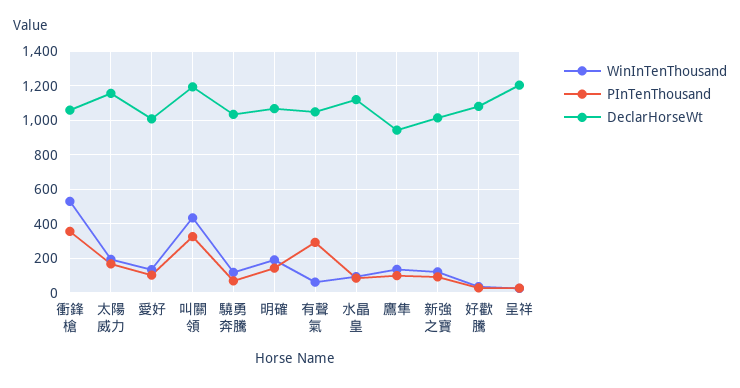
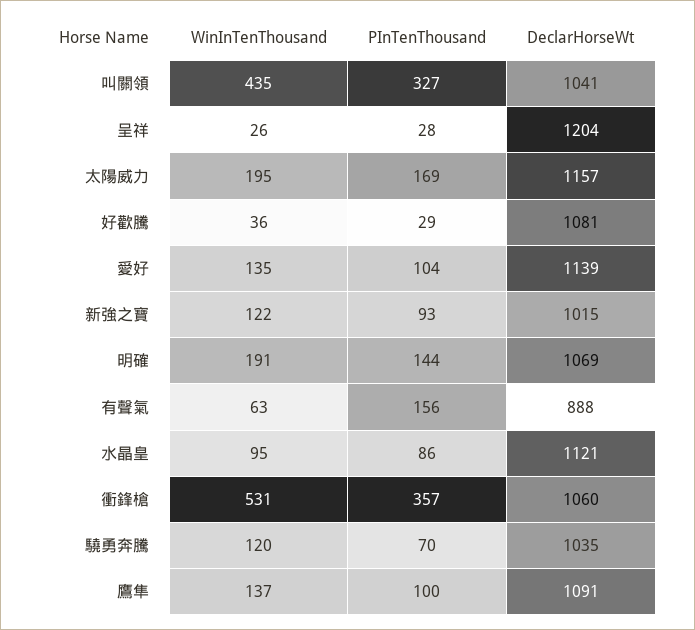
DeclarHorseWt, 愛好: 1000 -> 1139
DeclarHorseWt, 叫關領: 1200 -> 1041
PInTenThousand, 有聲氣: 300 -> 156
DeclarHorseWt, 有聲氣: 1050 -> 888
DeclarHorseWt, 鷹隼: 950 -> 1091

